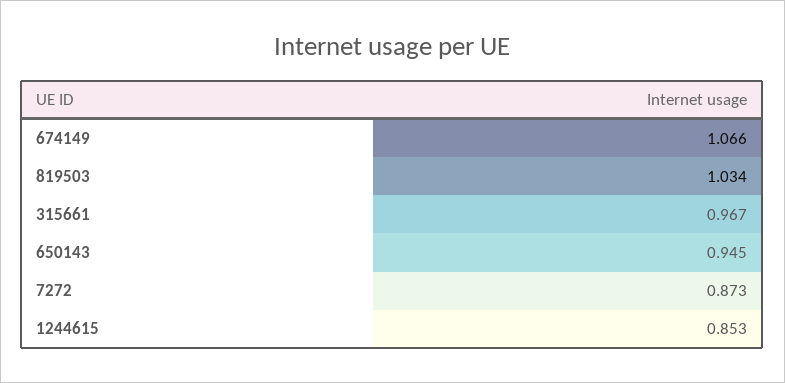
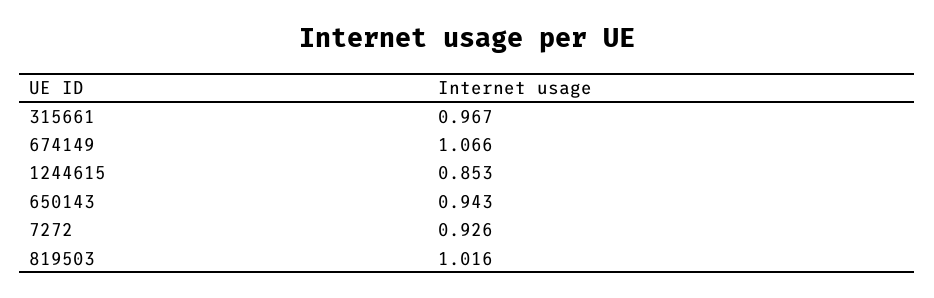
819503: 1.034 -> 1.016
650143: 0.945 -> 0.943
7272: 0.873 -> 0.926

